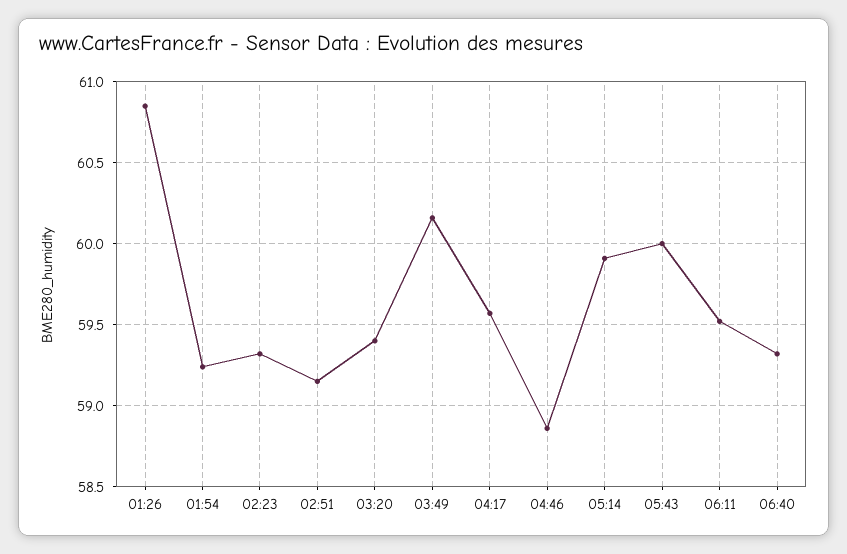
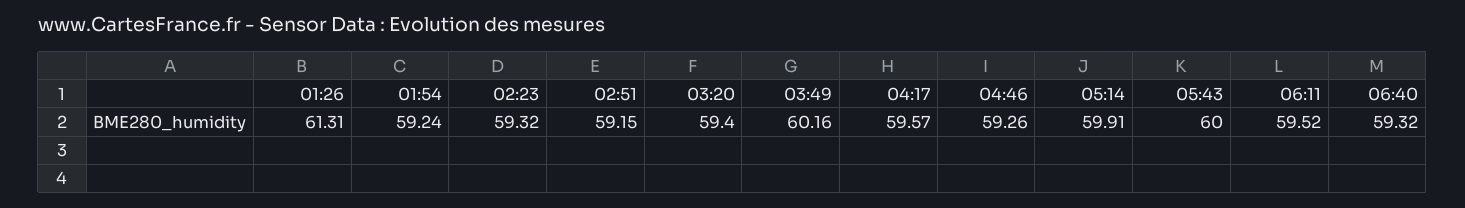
01:26: 60.85 -> 61.31
04:46: 58.85 -> 59.26

